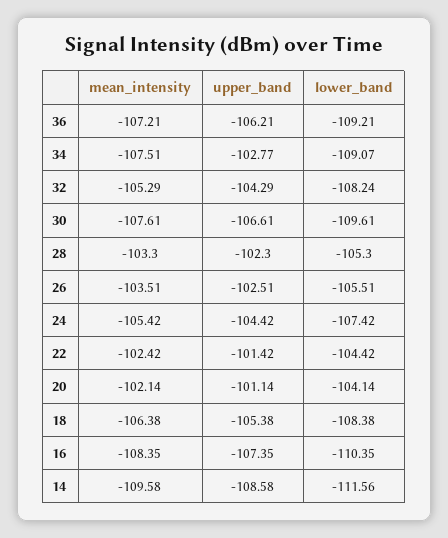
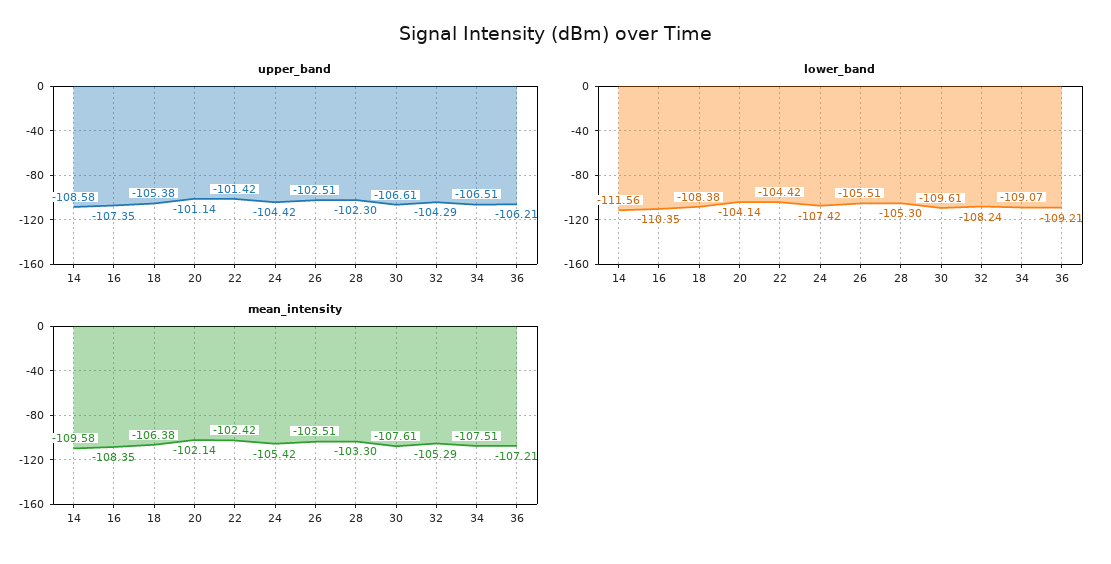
upper_band, 34: -102.77 -> -106.51

